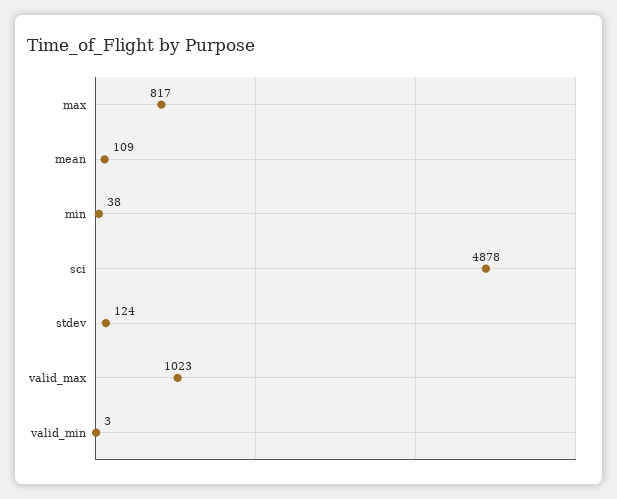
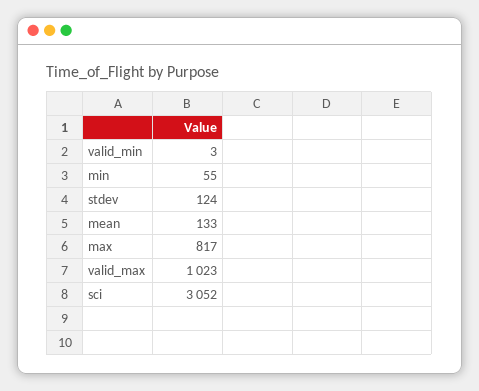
mean: 109 -> 133
min: 38 -> 55
sci: 4878 -> 3052

